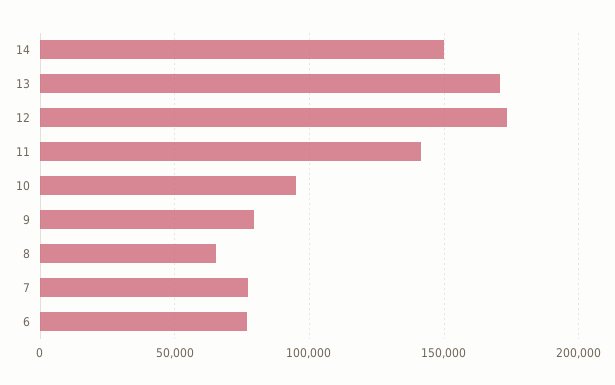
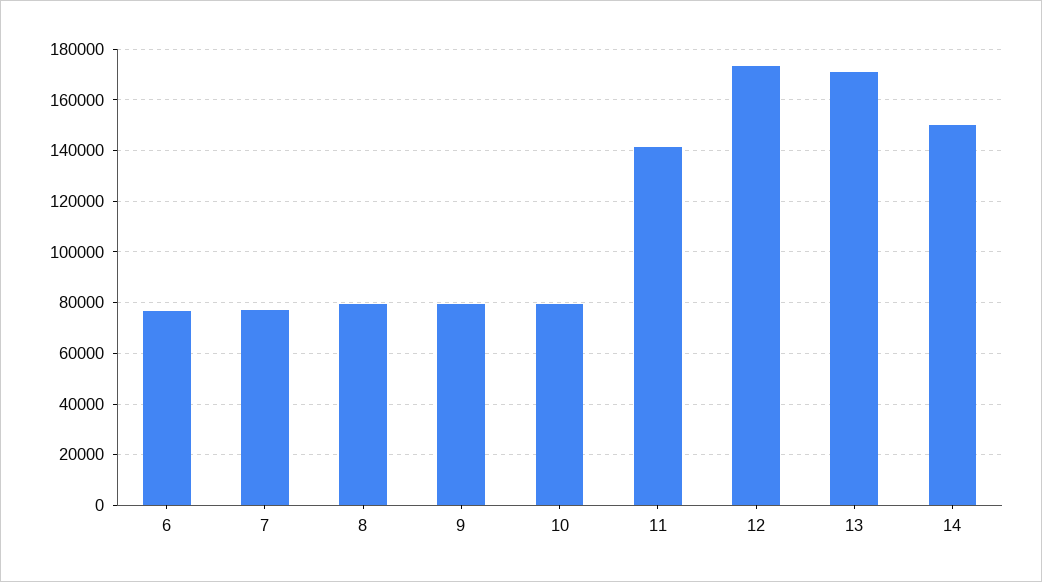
10: 95000 -> 80000
8: 65000 -> 80000

